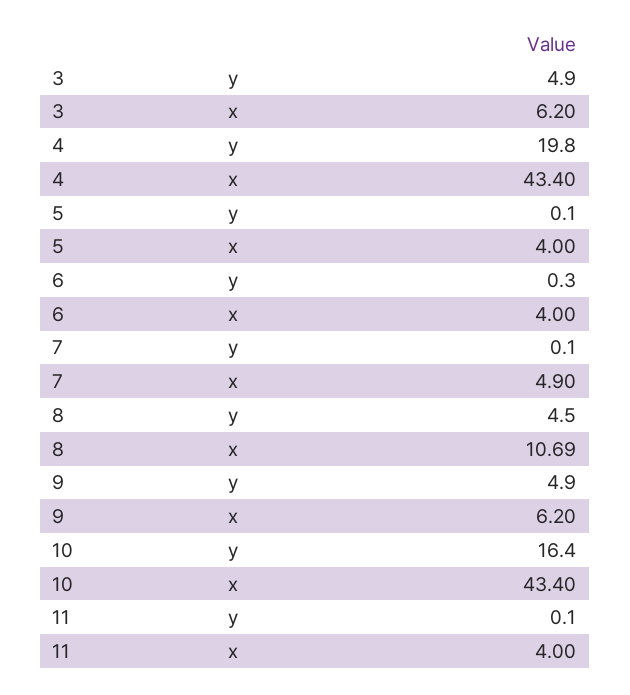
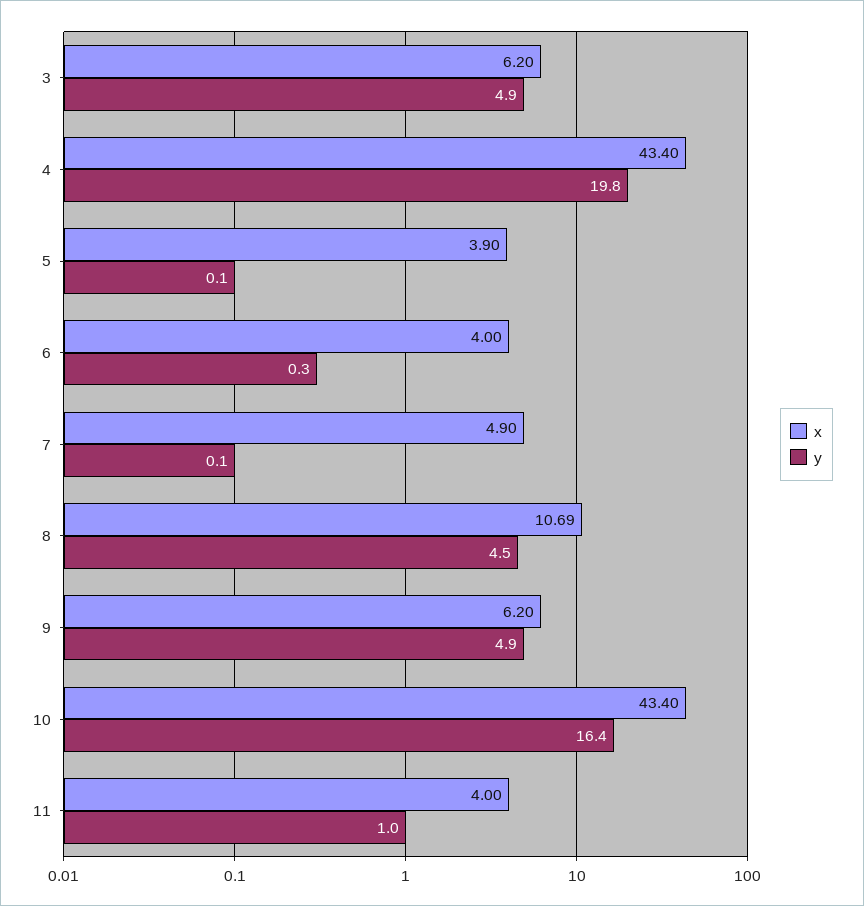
x, 5: 4 -> 3.9
y, 11: 0.1 -> 1

